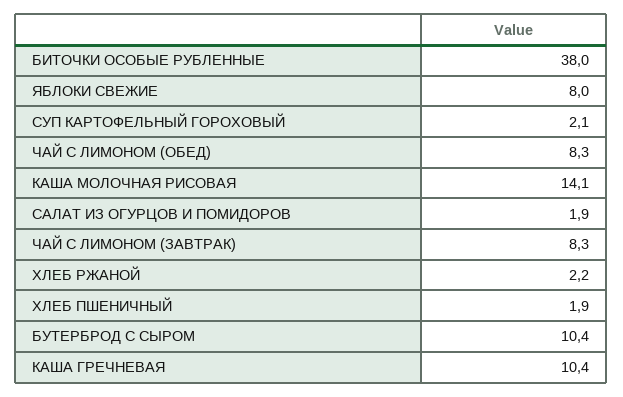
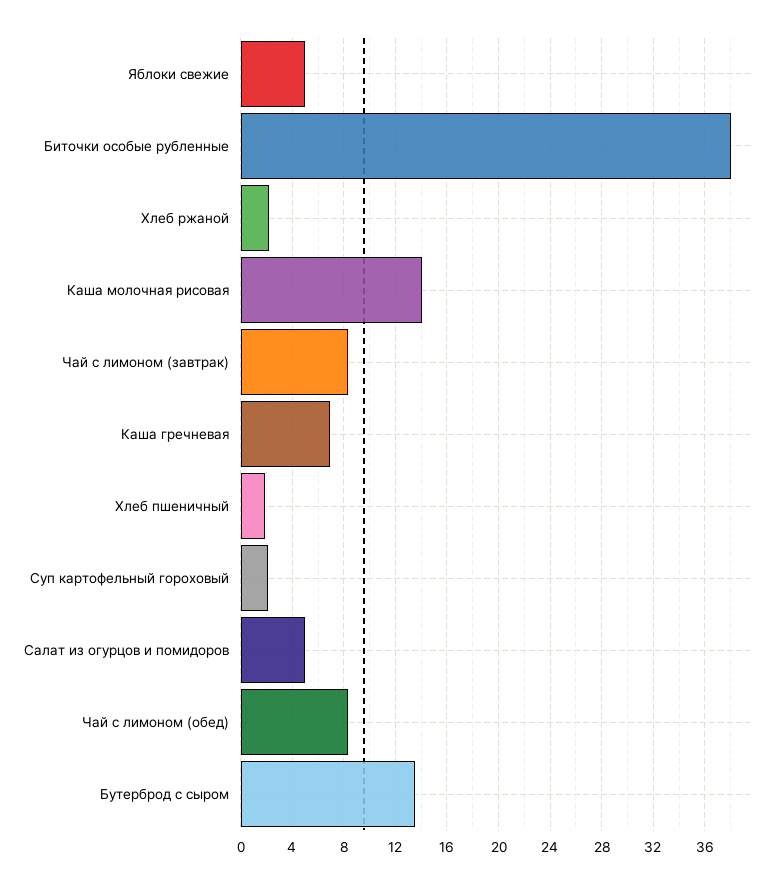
ЯБЛОКИ СВЕЖИЕ: 8 -> 5
САЛАТ ИЗ ОГУРЦОВ И ПОМИДОРОВ: 1.9 -> 5
БУТЕРБРОД С СЫРОМ: 10.4 -> 13.5
КАША ГРЕЧНЕВАЯ: 10.4 -> 7

